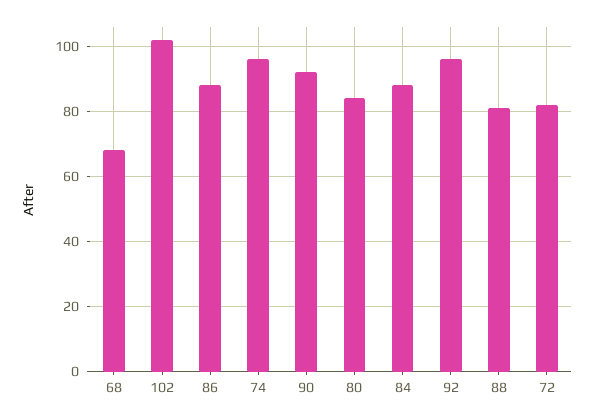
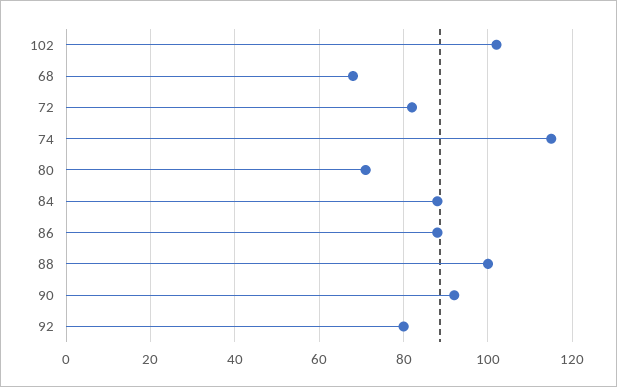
74: 95 -> 115
80: 85 -> 70
92: 95 -> 80
88: 80 -> 100

